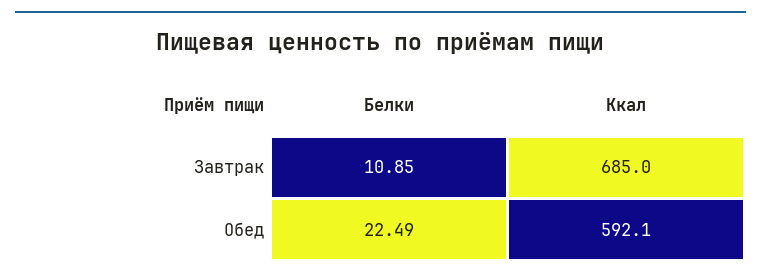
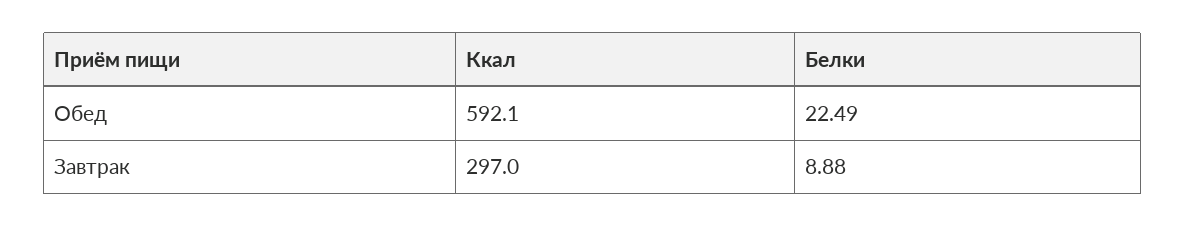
Белки, Завтрак: 10.85 -> 8.88
Ккал, Завтрак: 685 -> 297

